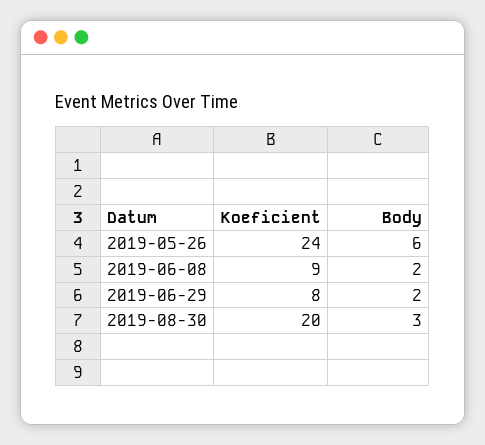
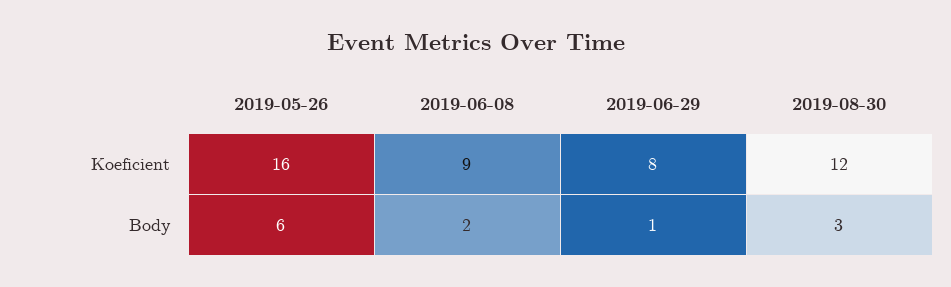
Koeficient, 2019-05-26: 24 -> 16
Body, 2019-06-29: 2 -> 1
Koeficient, 2019-08-30: 20 -> 12

